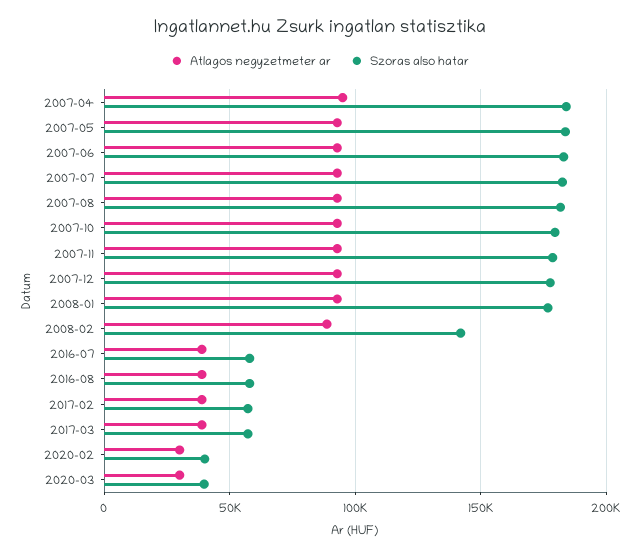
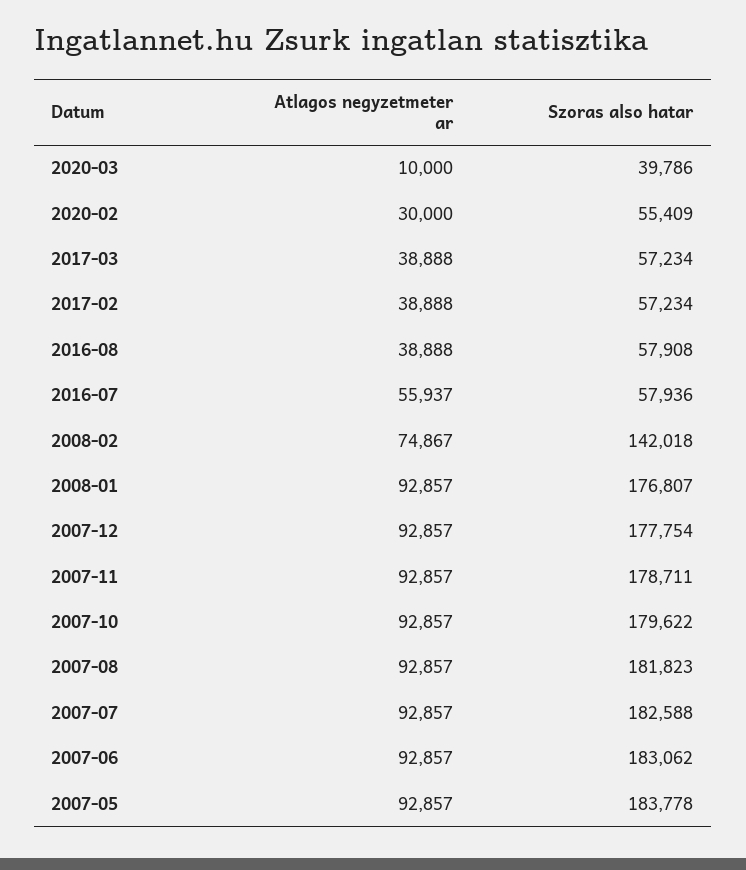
Atlagos negyzetmeter ar, 2007-04: 95000 -> none
Szoras also hatar, 2007-04: 185000 -> none
Atlagos negyzetmeter ar, 2008-02: 90000 -> 74867
Atlagos negyzetmeter ar, 2016-07: 40000 -> 55937
Szoras also hatar, 2020-02: 40000 -> 55409
Atlagos negyzetmeter ar, 2020-03: 30000 -> 10000

